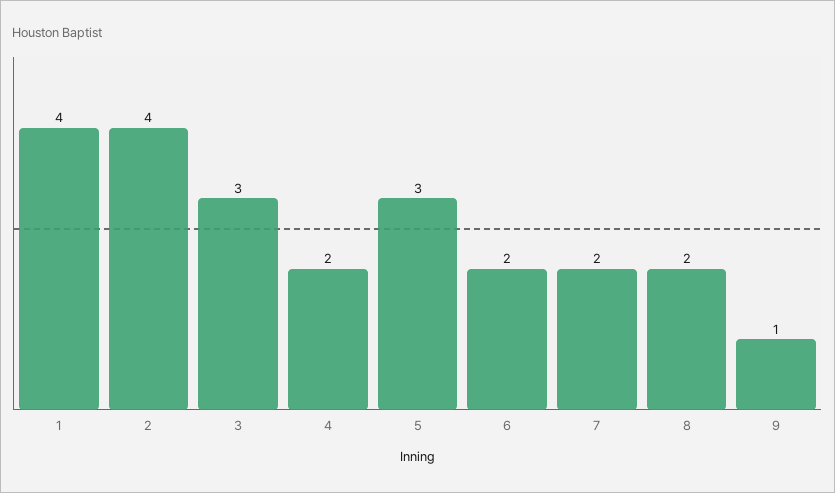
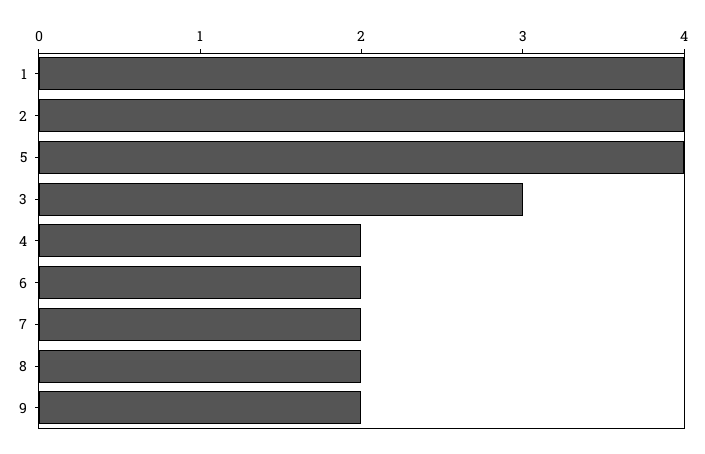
5: 3 -> 4
9: 1 -> 2

